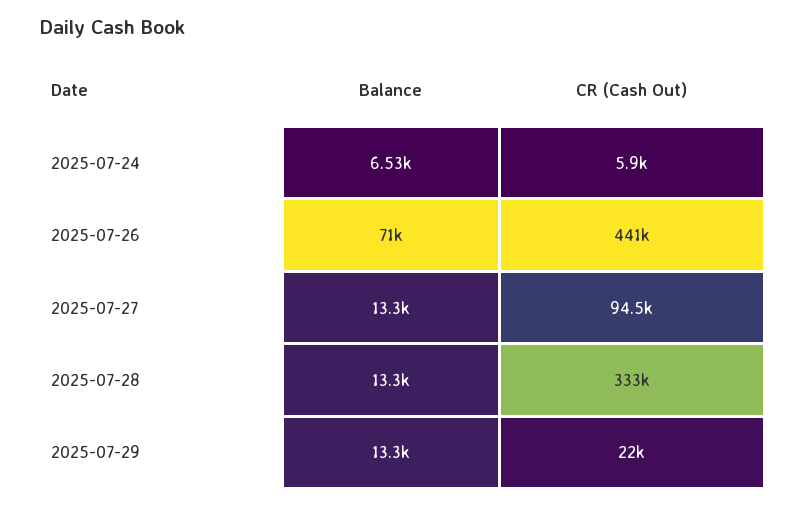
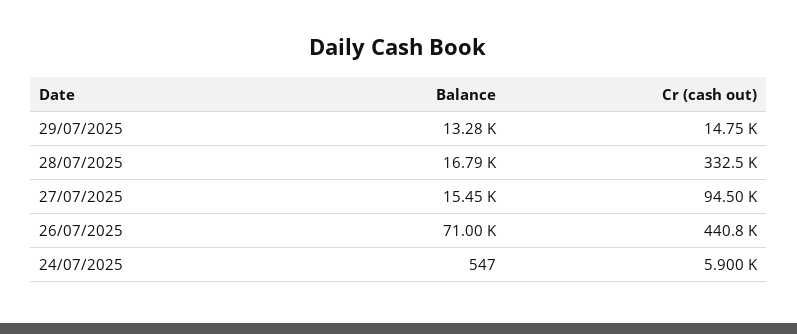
Balance, 2025-07-24: 6530 -> 547
Balance, 2025-07-27: 13300 -> 15450
Balance, 2025-07-28: 13300 -> 16790
CR (Cash Out), 2025-07-29: 22000 -> 14750

